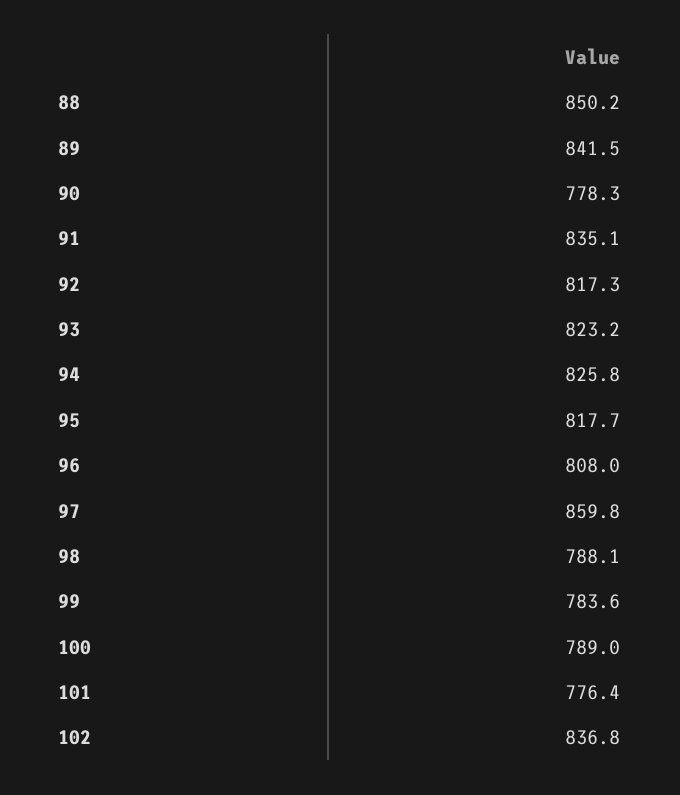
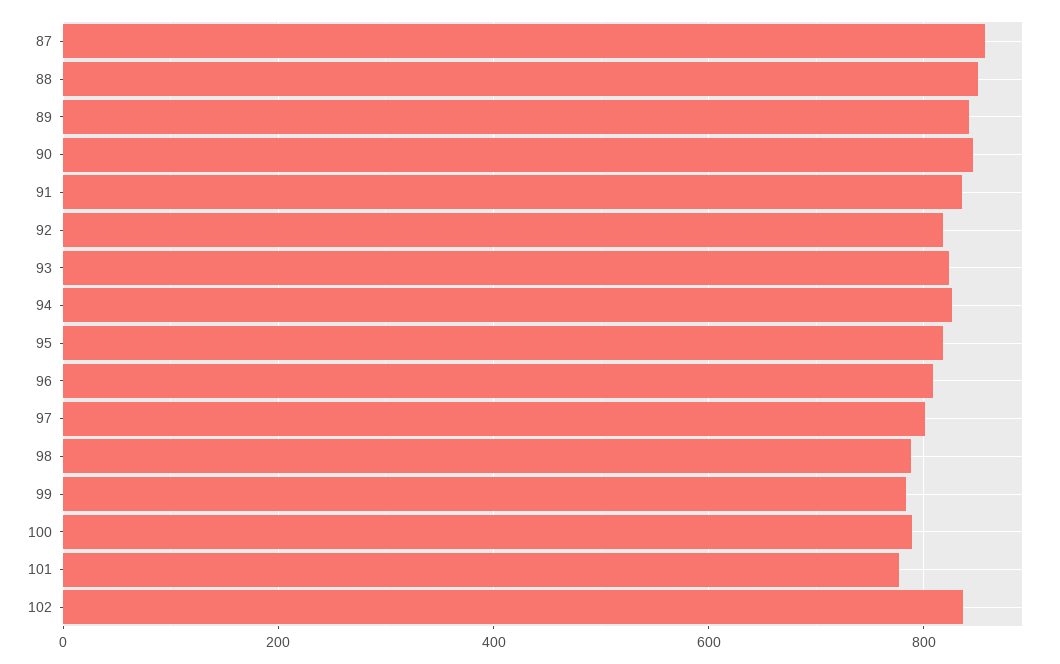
90: 778.3 -> 840
97: 859.8 -> 800
87: none -> 860

